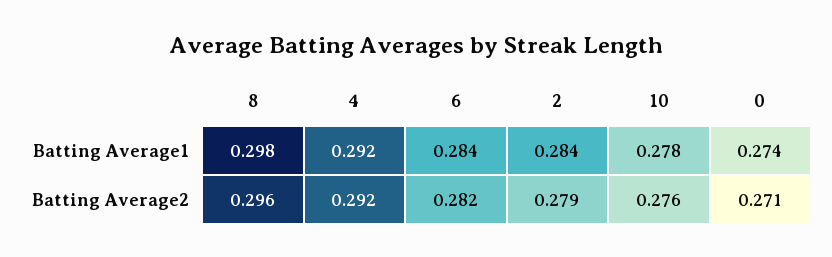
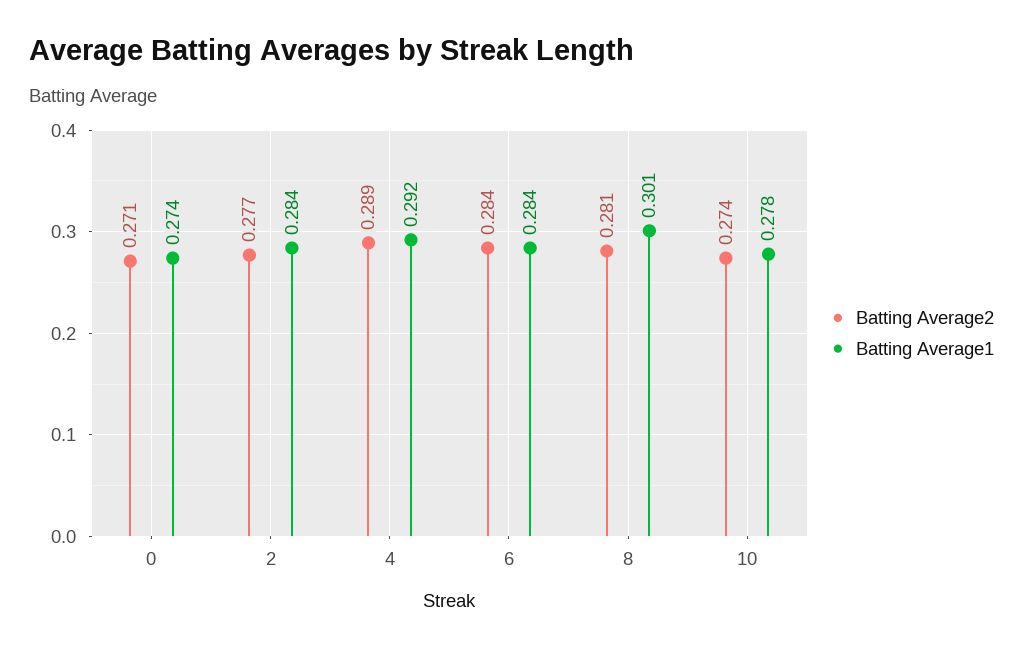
Batting Average1, 8: 0.298 -> 0.301
Batting Average2, 8: 0.296 -> 0.281
Batting Average2, 4: 0.292 -> 0.289
Batting Average2, 6: 0.282 -> 0.284
Batting Average2, 2: 0.279 -> 0.277
Batting Average2, 10: 0.276 -> 0.274

